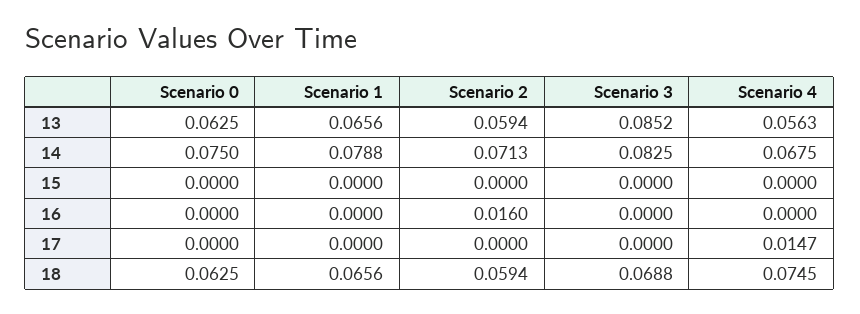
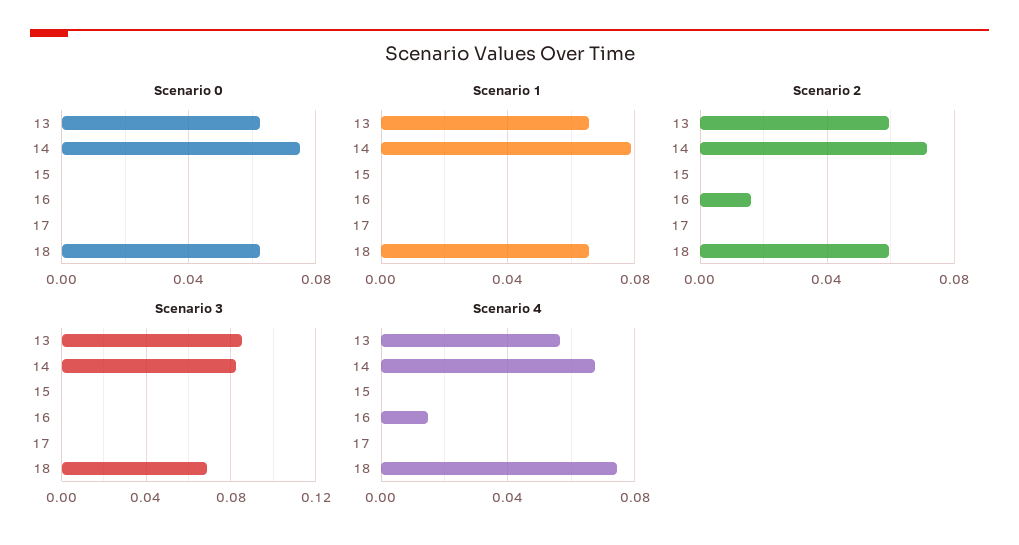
Scenario 4, 16: 0 -> 0.015
Scenario 4, 17: 0.0147 -> 0

